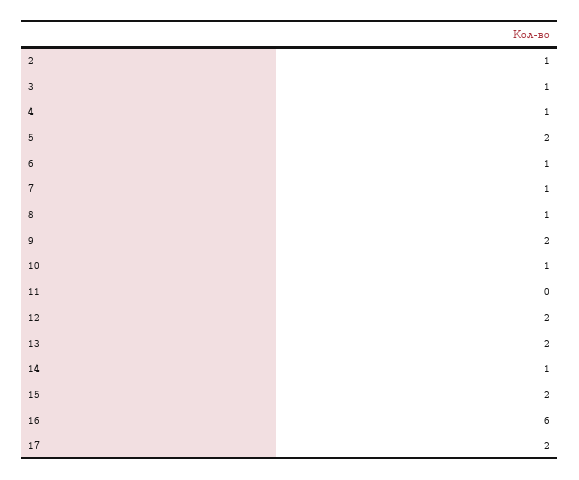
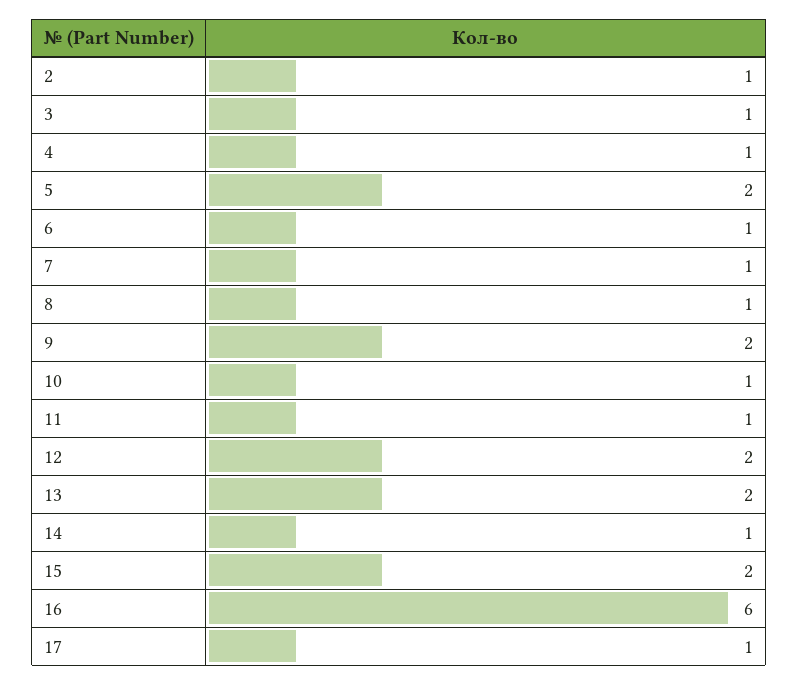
11: 0 -> 1
17: 2 -> 1

